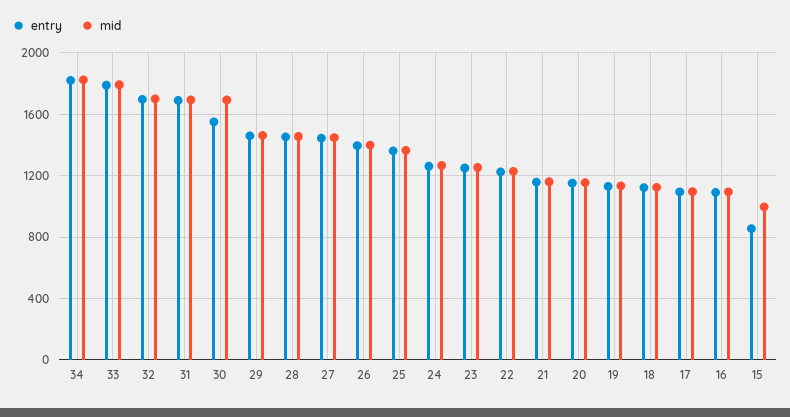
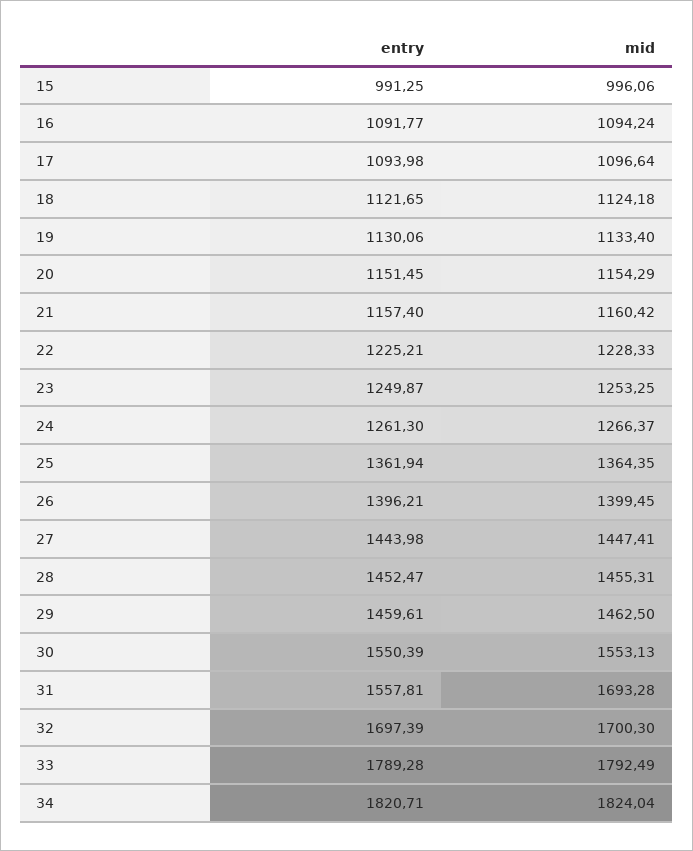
entry, 31: 1700 -> 1557.81
mid, 30: 1700 -> 1553.13
entry, 15: 850 -> 991.25

